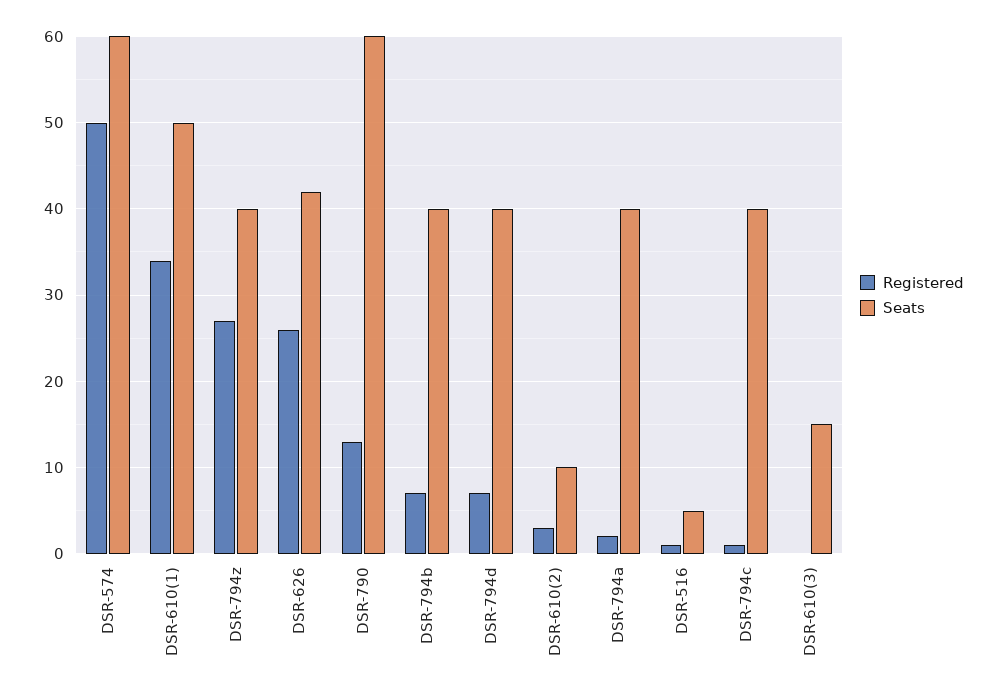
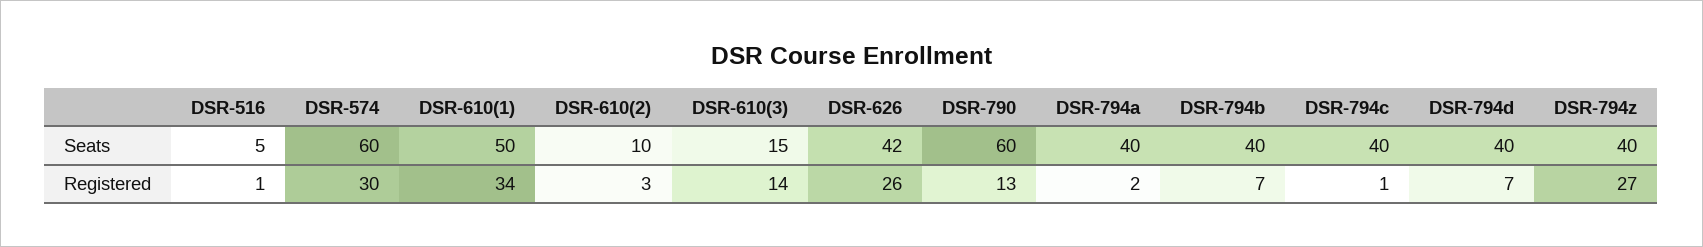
Registered, DSR-574: 50 -> 30
Registered, DSR-610(3): 0 -> 14

